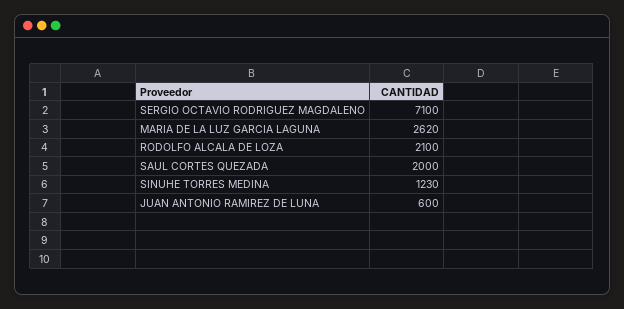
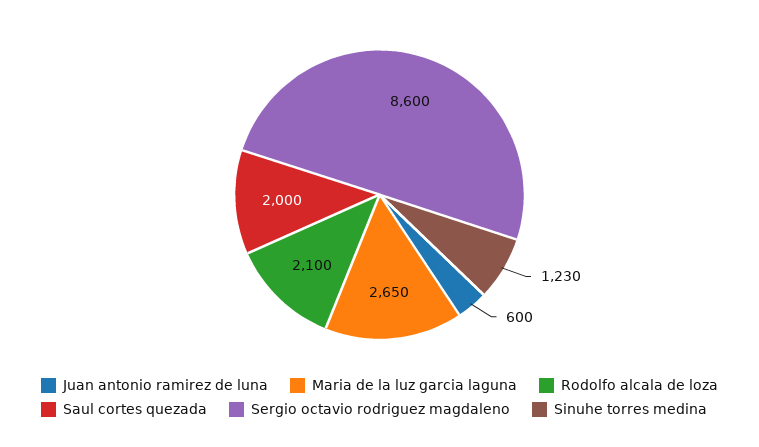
SERGIO OCTAVIO RODRIGUEZ MAGDALENO: 7100 -> 8600
MARIA DE LA LUZ GARCIA LAGUNA: 2620 -> 2650

